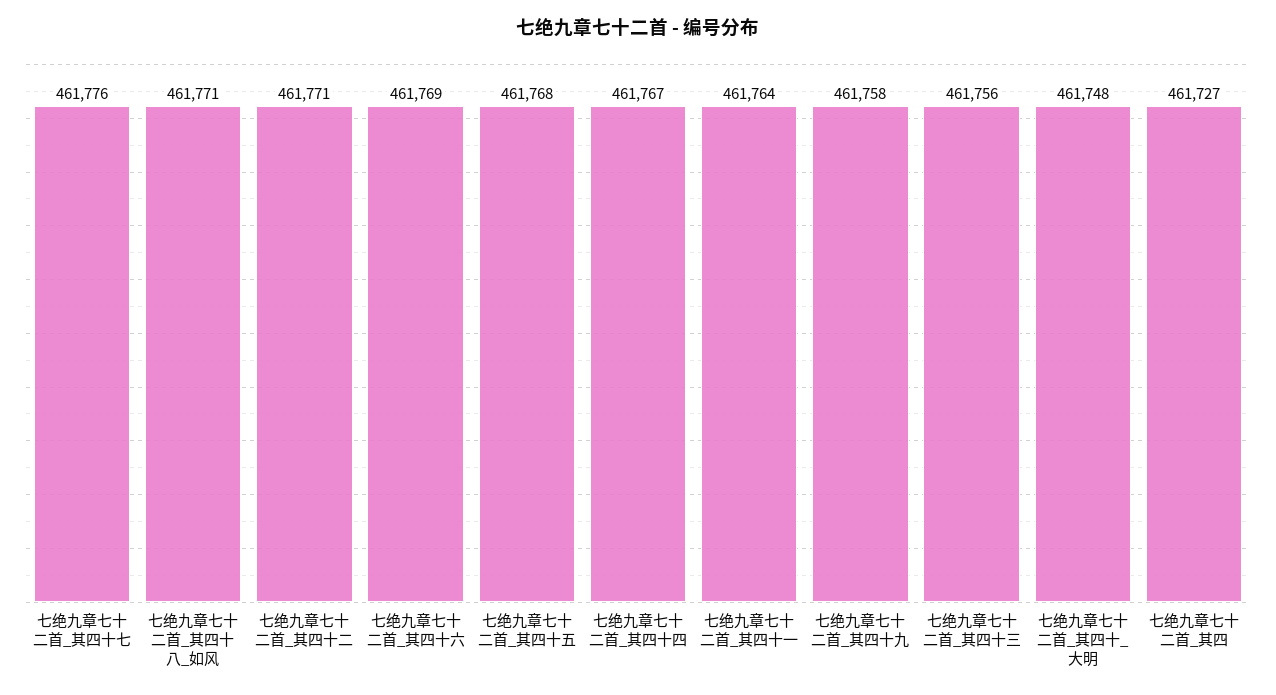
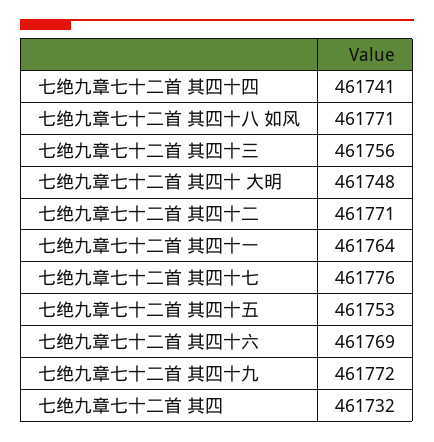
七绝九章七十二首_其四十五: 461768 -> 461753
七绝九章七十二首_其四十四: 461767 -> 461741
七绝九章七十二首_其四十九: 461758 -> 461772
七绝九章七十二首_其四: 461727 -> 461732

